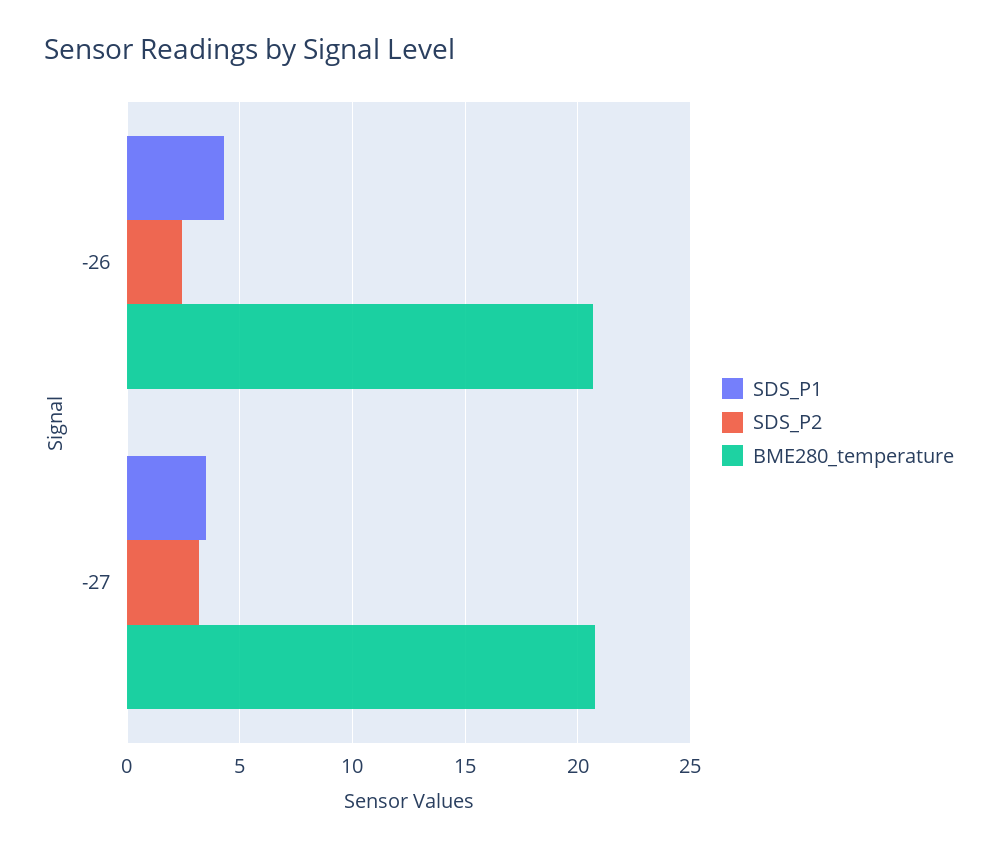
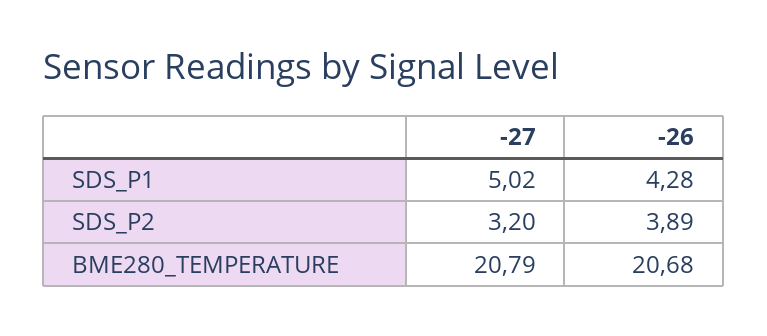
SDS_P2, -26: 2.5 -> 3.89
SDS_P1, -27: 3.5 -> 5.02

